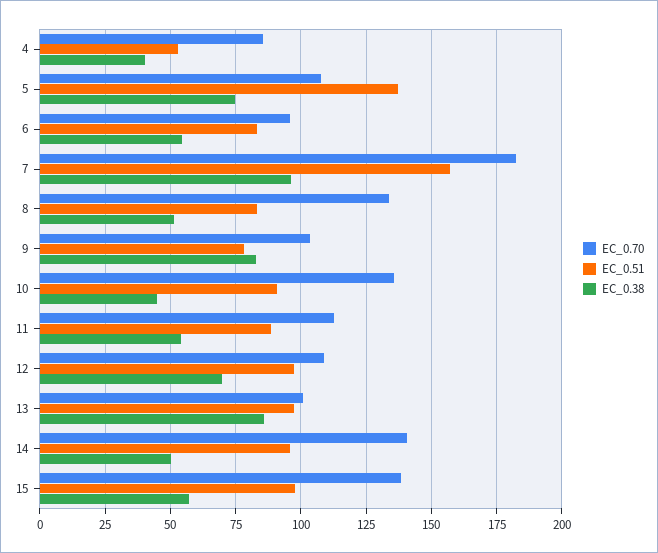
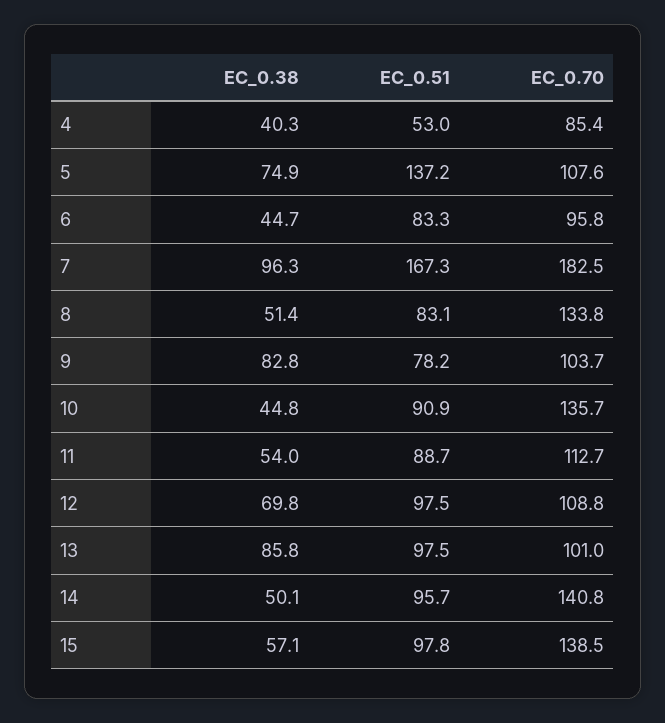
EC_0.38, 6: 55 -> 44.7
EC_0.51, 7: 157.5 -> 167.3

